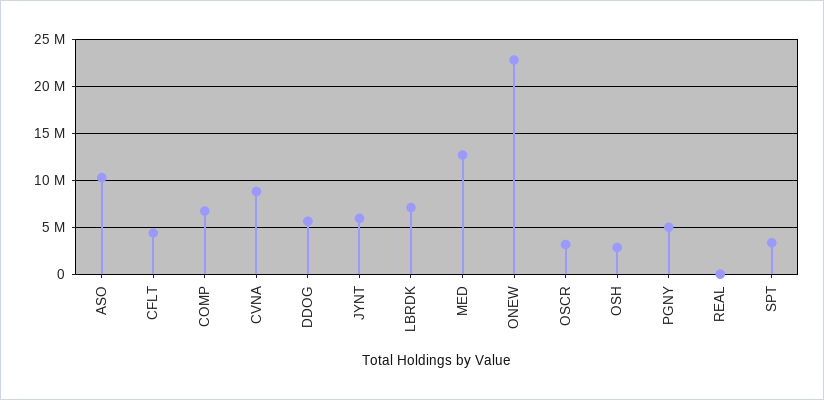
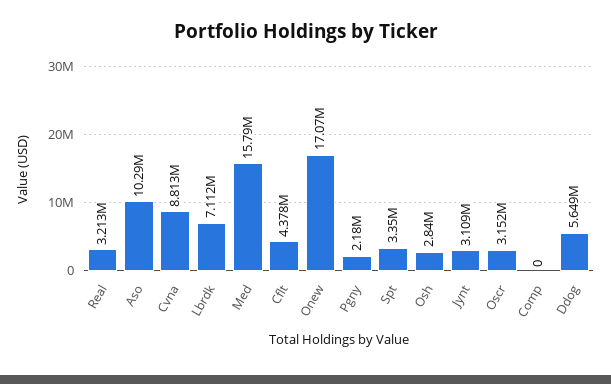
COMP: 7000000 -> 0
JYNT: 6000000 -> 3109000
MED: 13000000 -> 15790000
ONEW: 23000000 -> 17070000
PGNY: 5000000 -> 2180000
REAL: 0 -> 3213000

